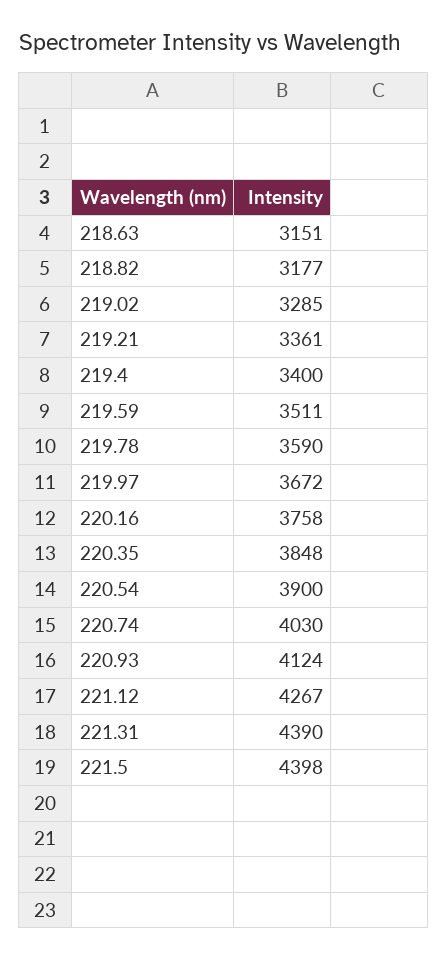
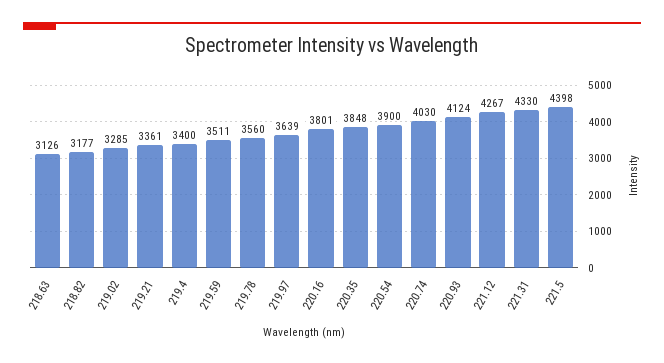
218.63: 3151 -> 3126
219.78: 3590 -> 3560
219.97: 3672 -> 3639
220.16: 3758 -> 3801
221.31: 4390 -> 4330

